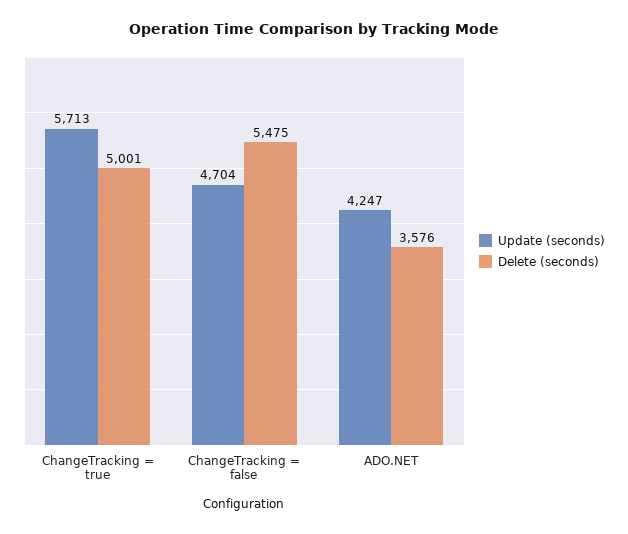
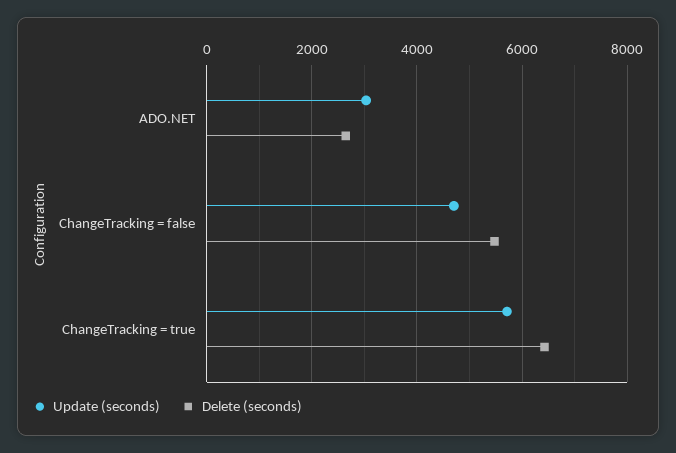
Delete (seconds), ChangeTracking = true: 5001 -> 6400
Update (seconds), ADO.NET: 4247 -> 3000
Delete (seconds), ADO.NET: 3576 -> 2600

